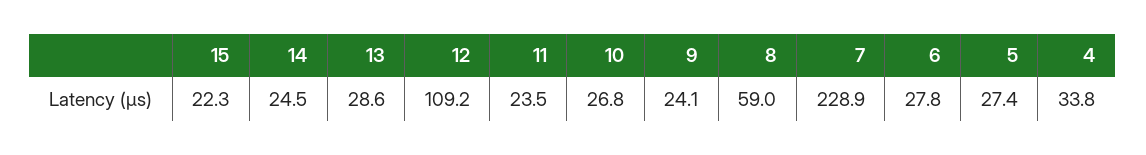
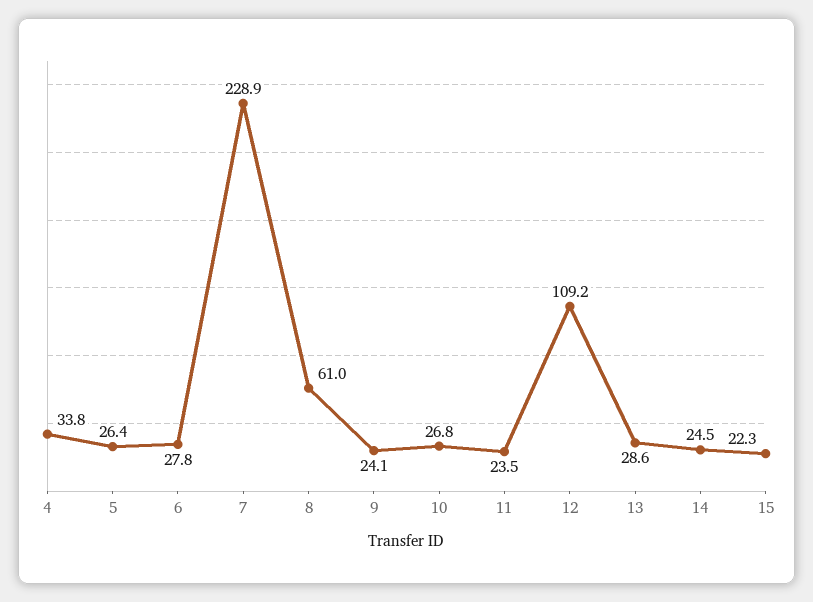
8: 59 -> 61
5: 27.4 -> 26.4

